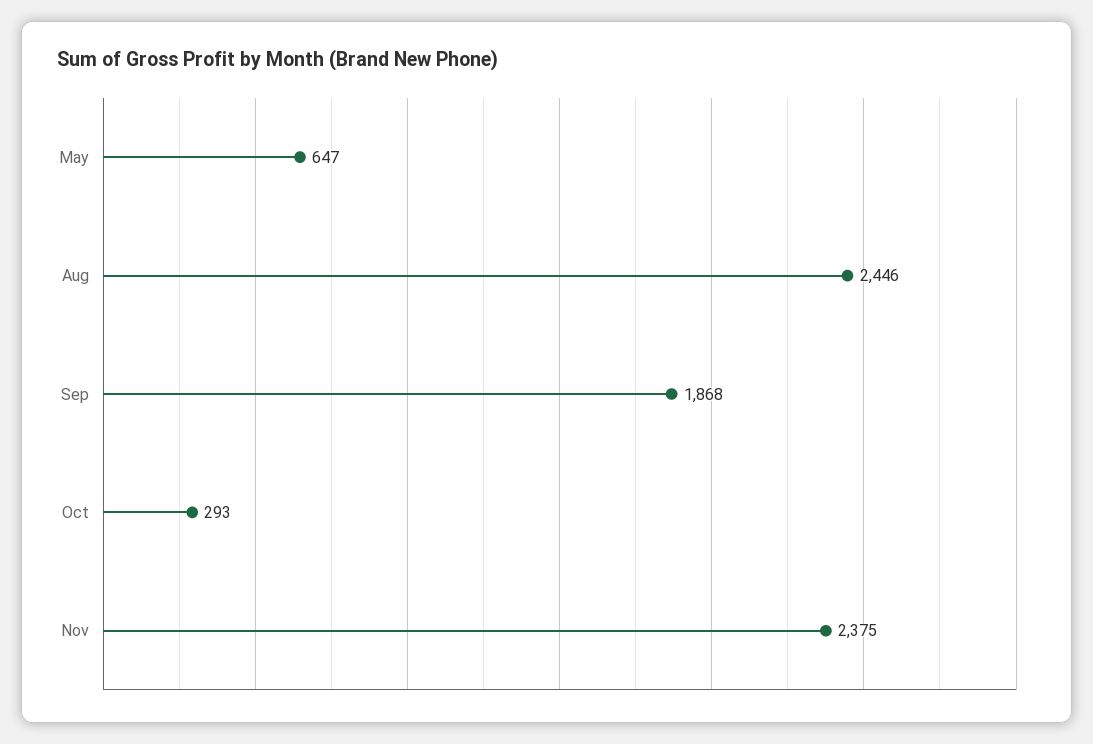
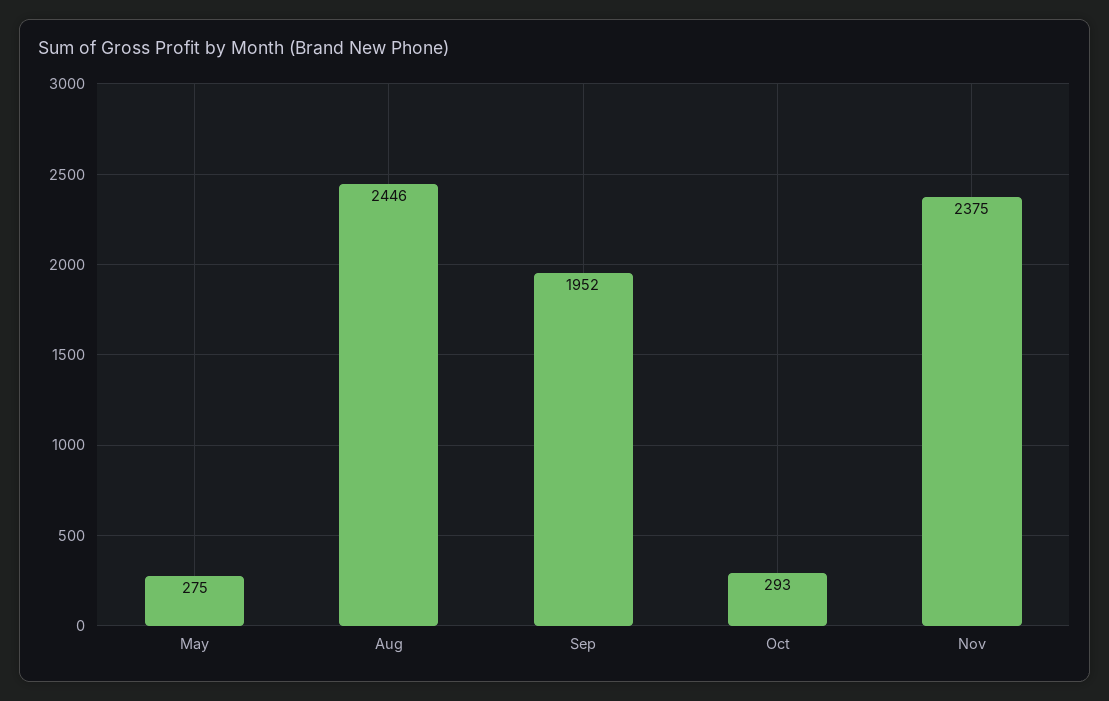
May: 647 -> 275
Sep: 1868 -> 1952

